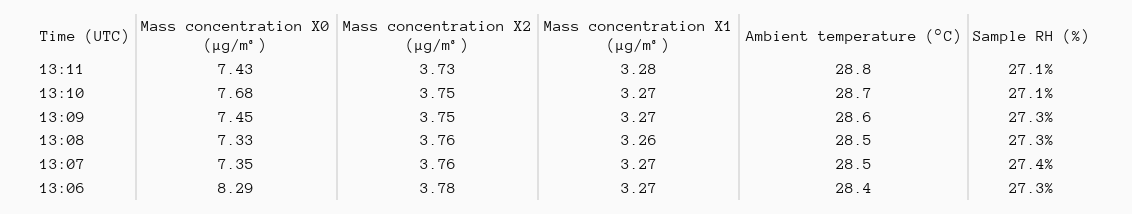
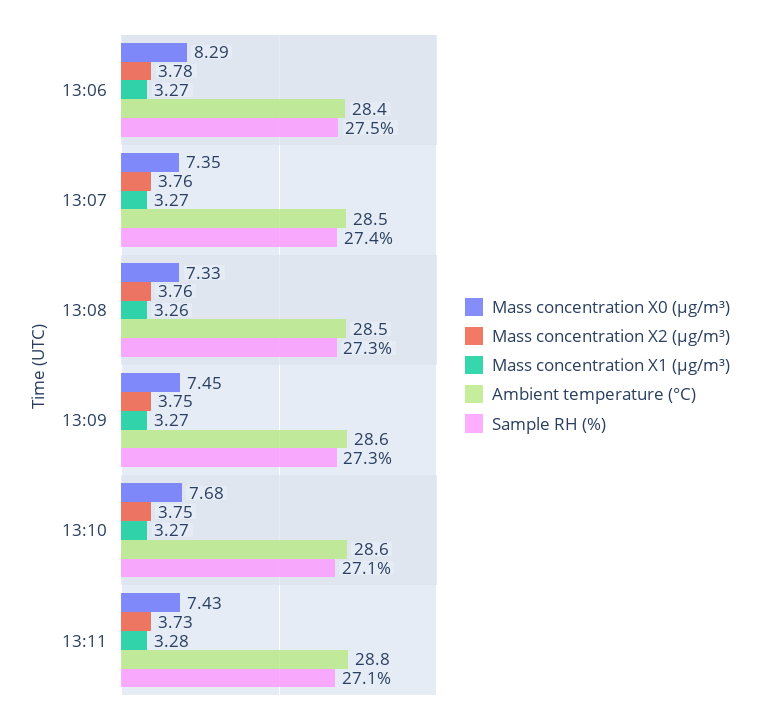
Ambient temperature (°C), 13:10: 28.7 -> 28.6
Sample RH (%), 13:06: 27.3 -> 27.5

